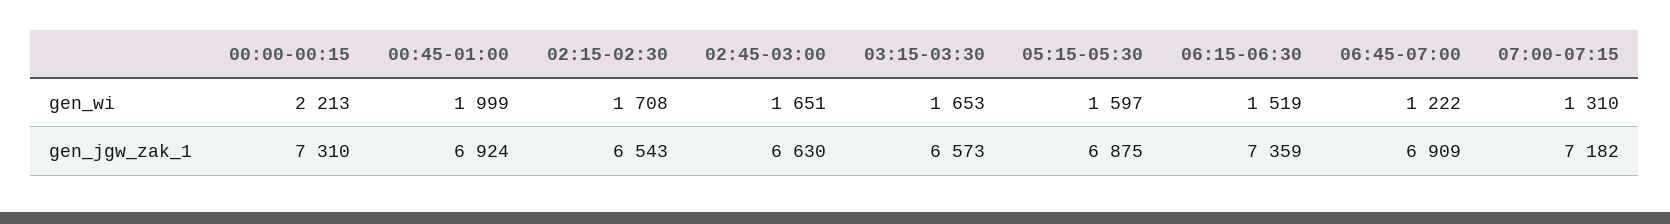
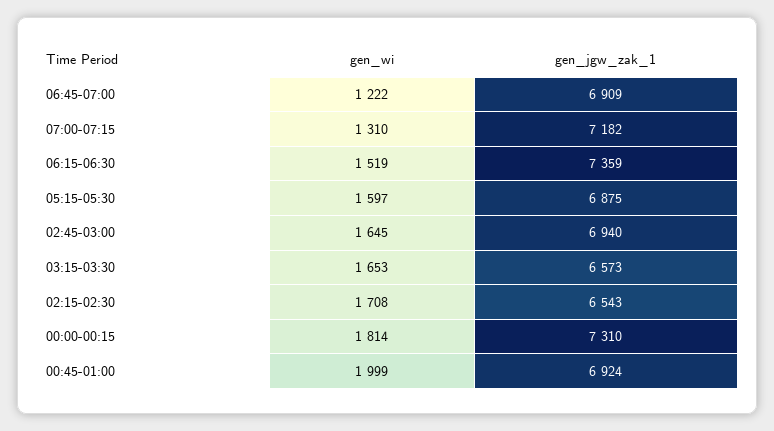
00:00-00:15, gen_wi: 2213 -> 1814
02:45-03:00, gen_wi: 1651 -> 1645
02:45-03:00, gen_jgw_zak_1: 6630 -> 6940

